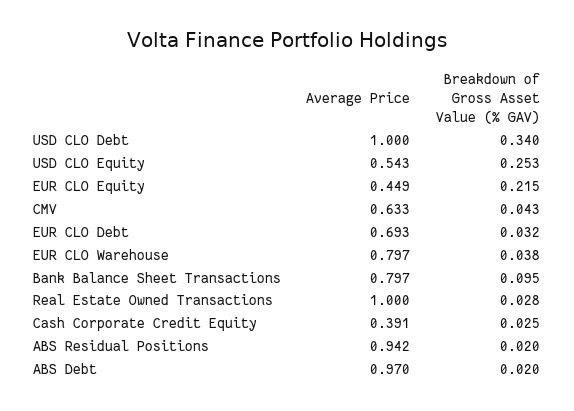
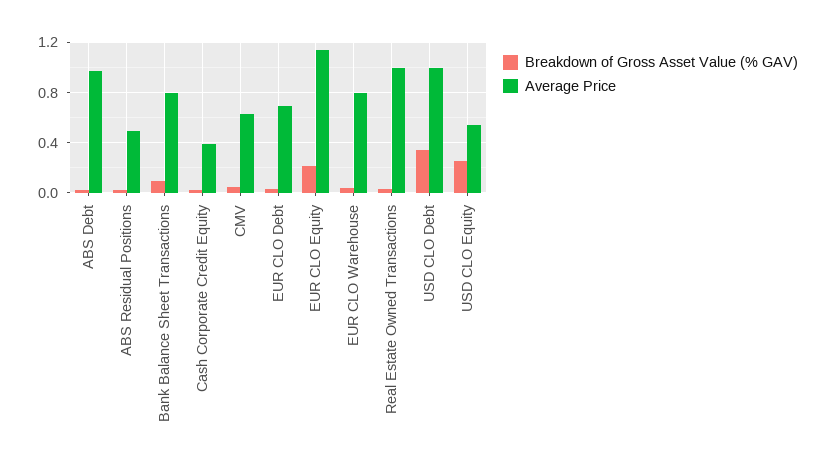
Average Price, EUR CLO Equity: 0.449 -> 1.15
Average Price, ABS Residual Positions: 0.942 -> 0.5

